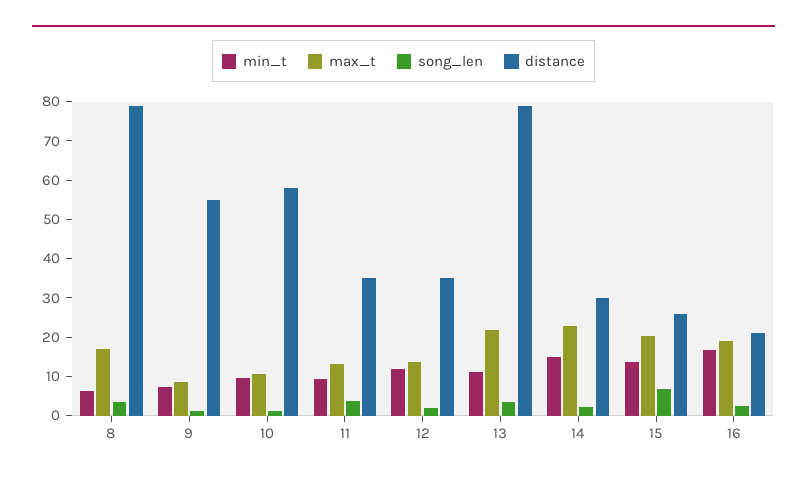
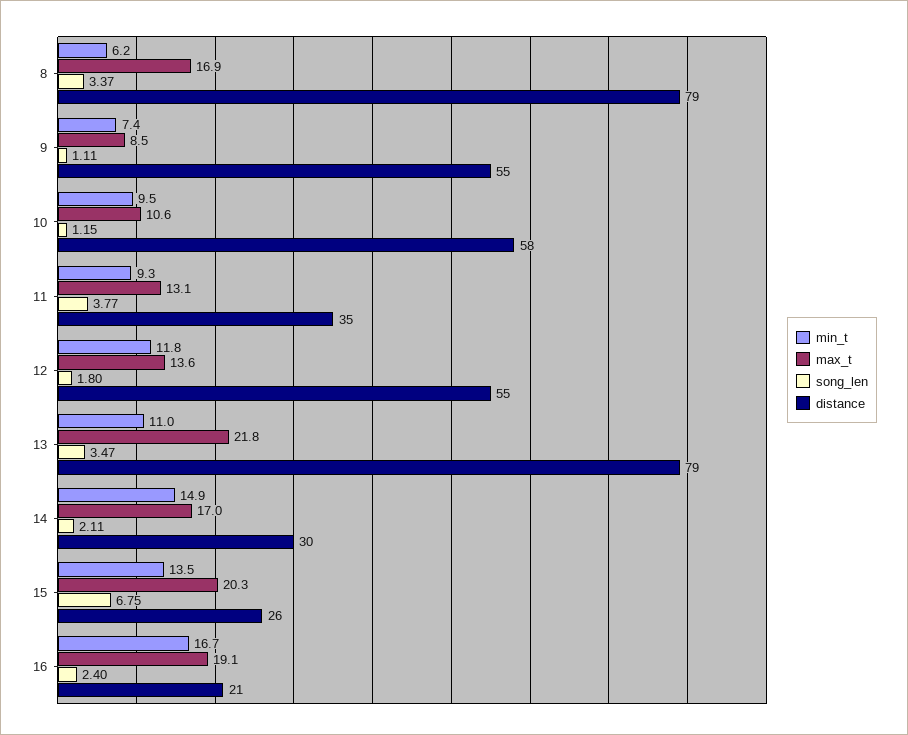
distance, 12: 35 -> 55
max_t, 14: 22.5 -> 17

